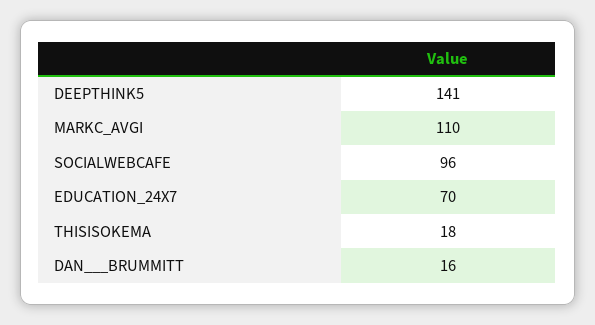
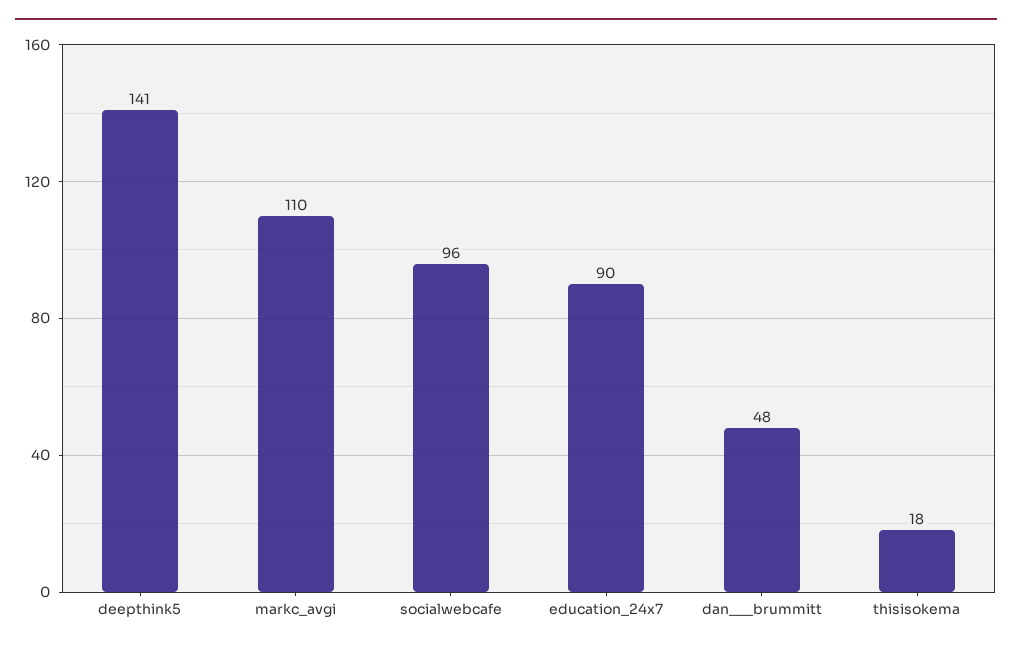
EDUCATION_24X7: 70 -> 90
DAN___BRUMMITT: 16 -> 48

